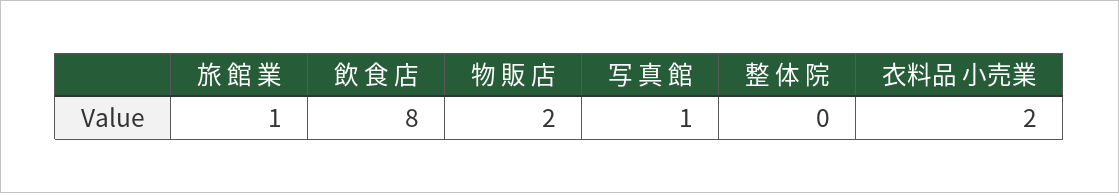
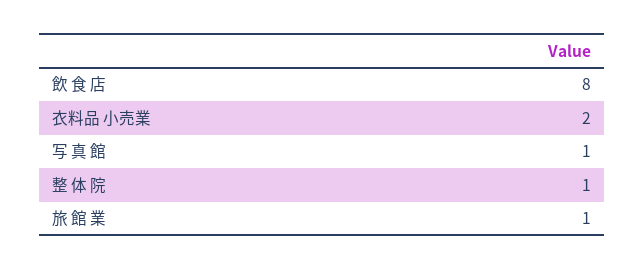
物 販 店: 2 -> none
整 体 院: 0 -> 1

